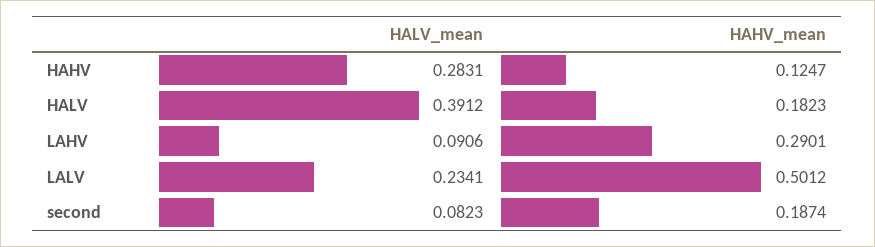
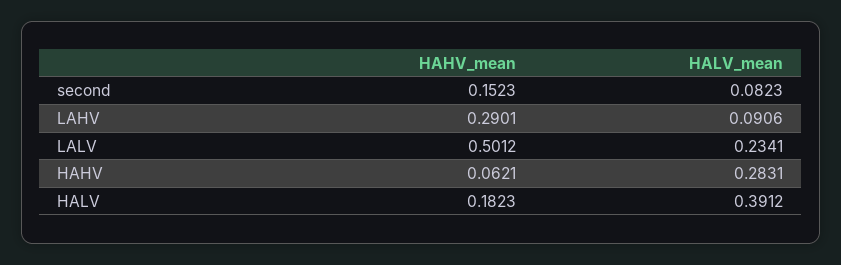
HAHV_mean, HAHV: 0.1247 -> 0.0621
HAHV_mean, second: 0.1874 -> 0.1523

